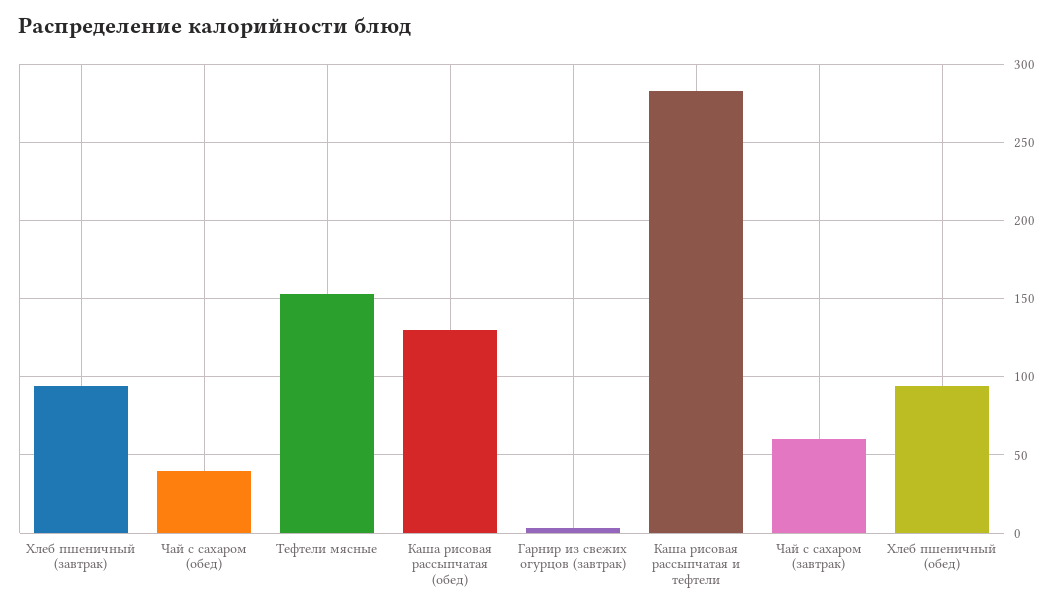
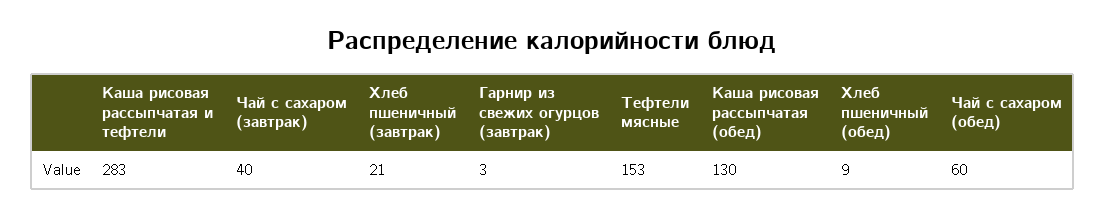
Хлеб пшеничный (завтрак): 95 -> 21
Чай с сахаром (обед): 40 -> 60
Чай с сахаром (завтрак): 60 -> 40
Хлеб пшеничный (обед): 95 -> 9

